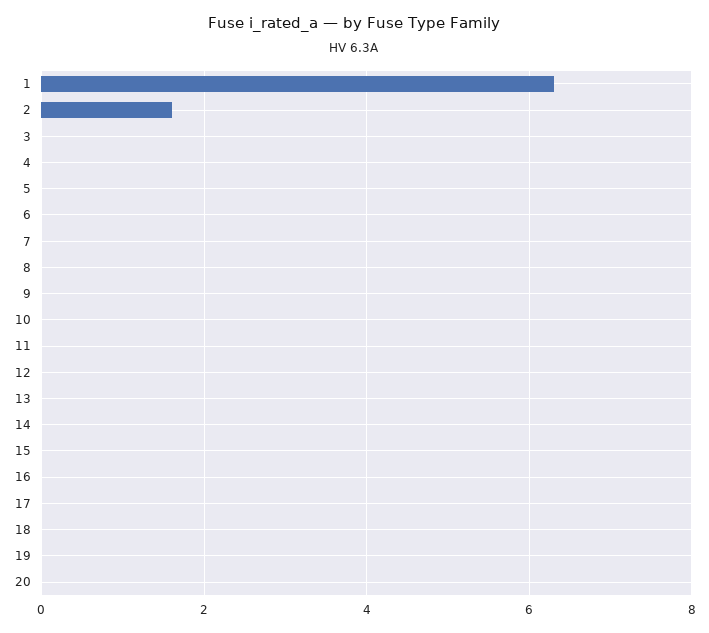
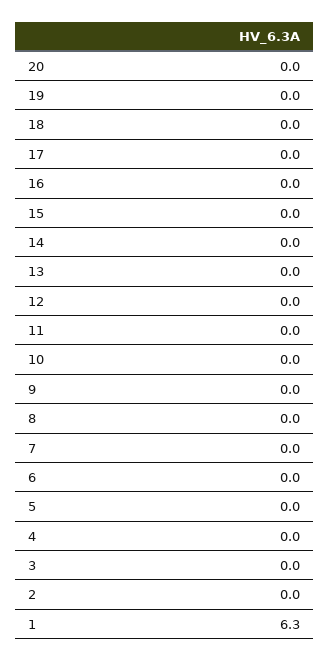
2: 1.5 -> 0

